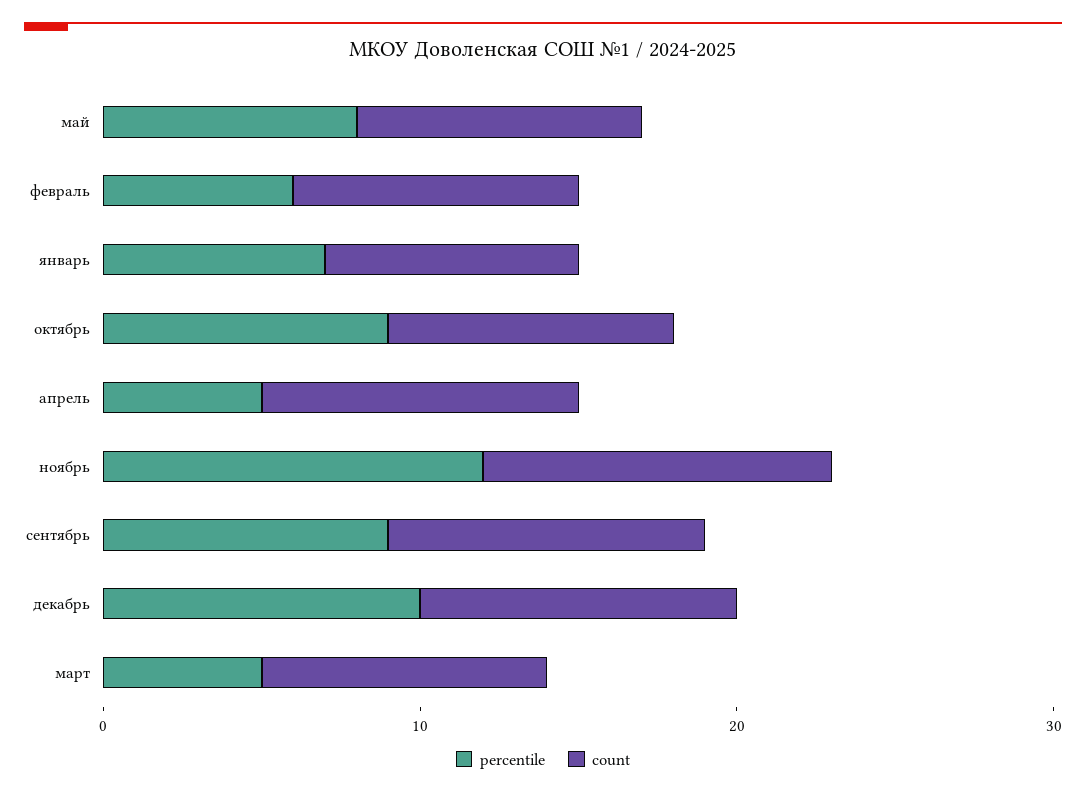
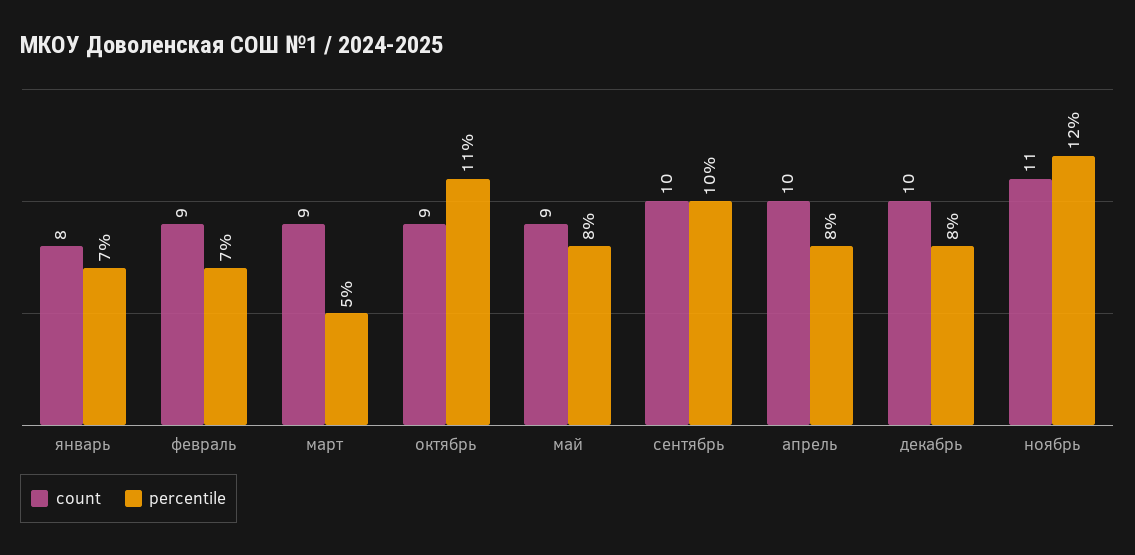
percentile, февраль: 6 -> 7
percentile, октябрь: 9 -> 11
percentile, апрель: 5 -> 8
percentile, сентябрь: 9 -> 10
percentile, декабрь: 10 -> 8

